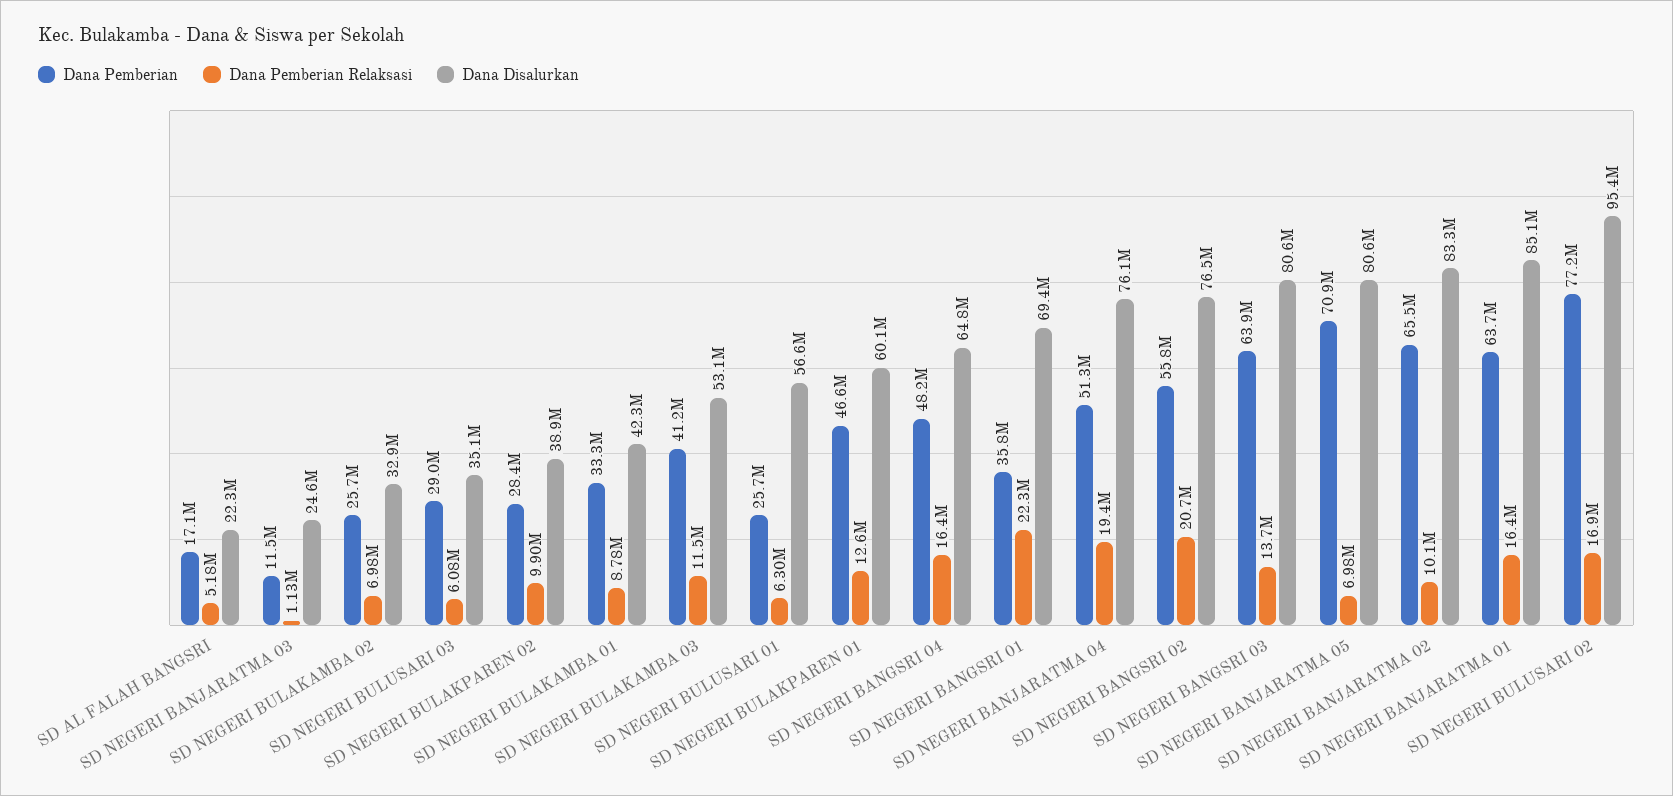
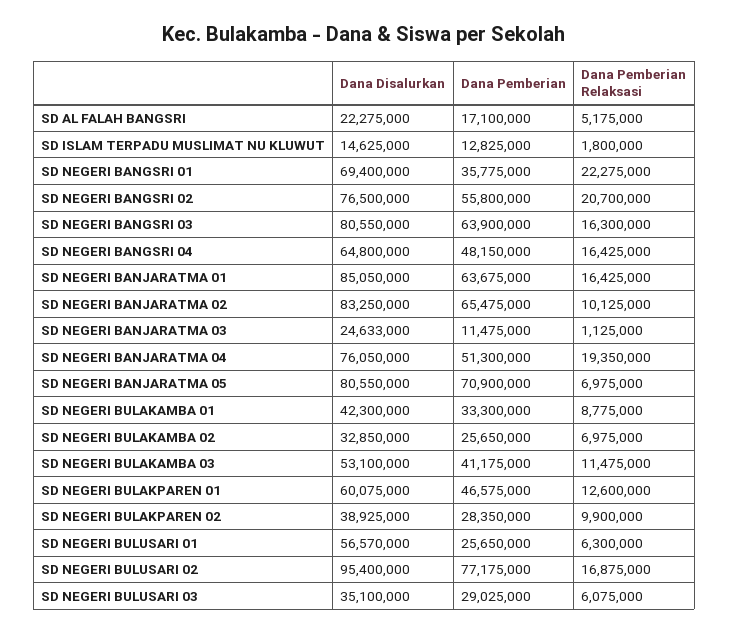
Dana Pemberian Relaksasi, SD NEGERI BANGSRI 03: 13700000 -> 16300000
Dana Disalurkan, SD ISLAM TERPADU MUSLIMAT NU KLUWUT: none -> 14625000
Dana Pemberian, SD ISLAM TERPADU MUSLIMAT NU KLUWUT: none -> 12825000
Dana Pemberian Relaksasi, SD ISLAM TERPADU MUSLIMAT NU KLUWUT: none -> 1800000

